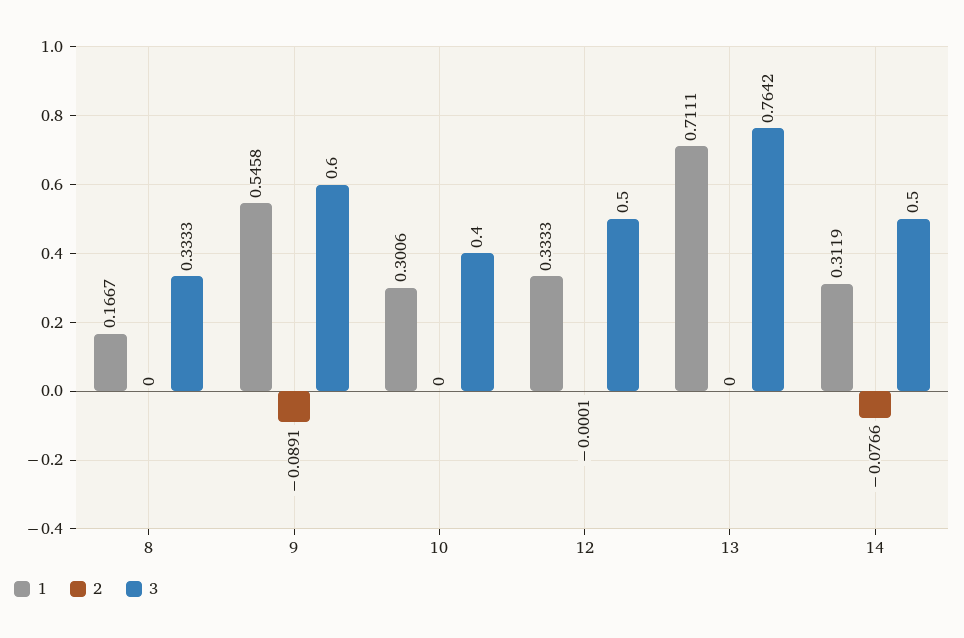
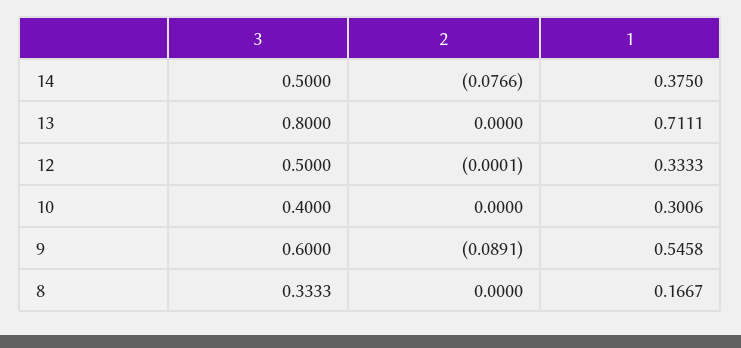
3, 13: 0.7642 -> 0.8
1, 14: 0.3119 -> 0.375

